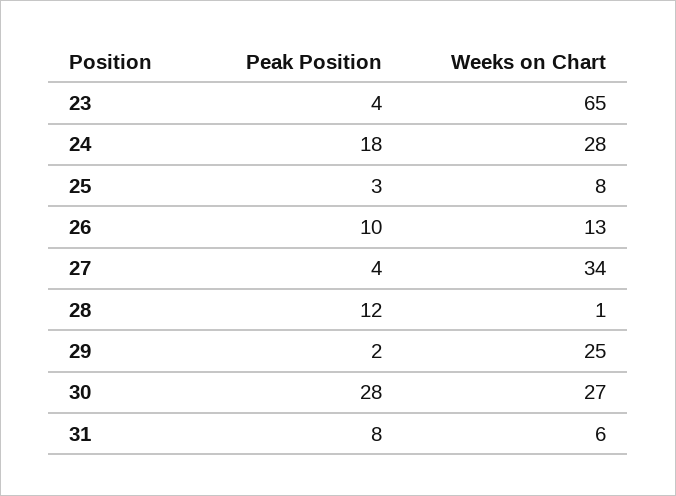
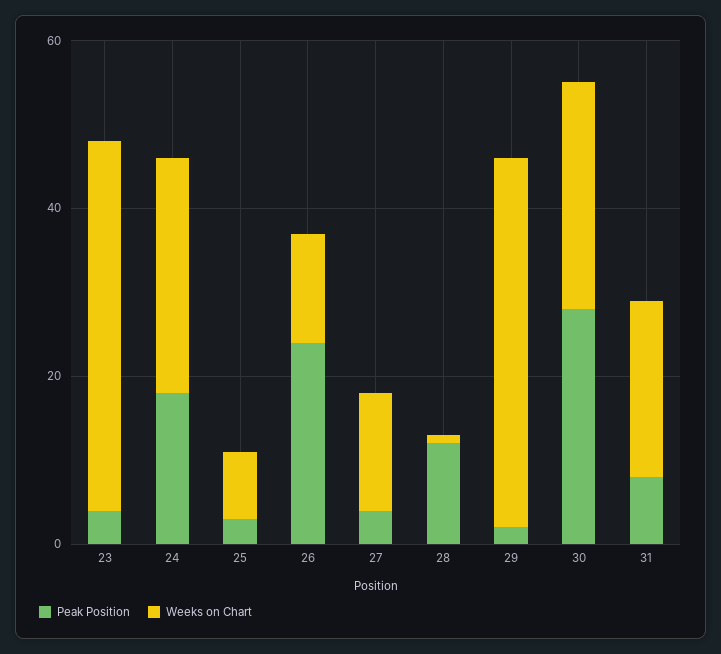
Weeks on Chart, 23: 65 -> 45
Peak Position, 26: 10 -> 25
Weeks on Chart, 27: 34 -> 15
Weeks on Chart, 29: 25 -> 45
Weeks on Chart, 31: 6 -> 20

